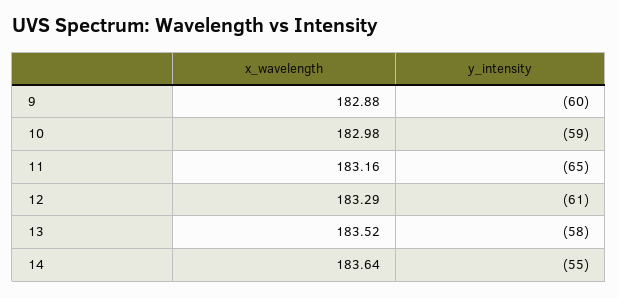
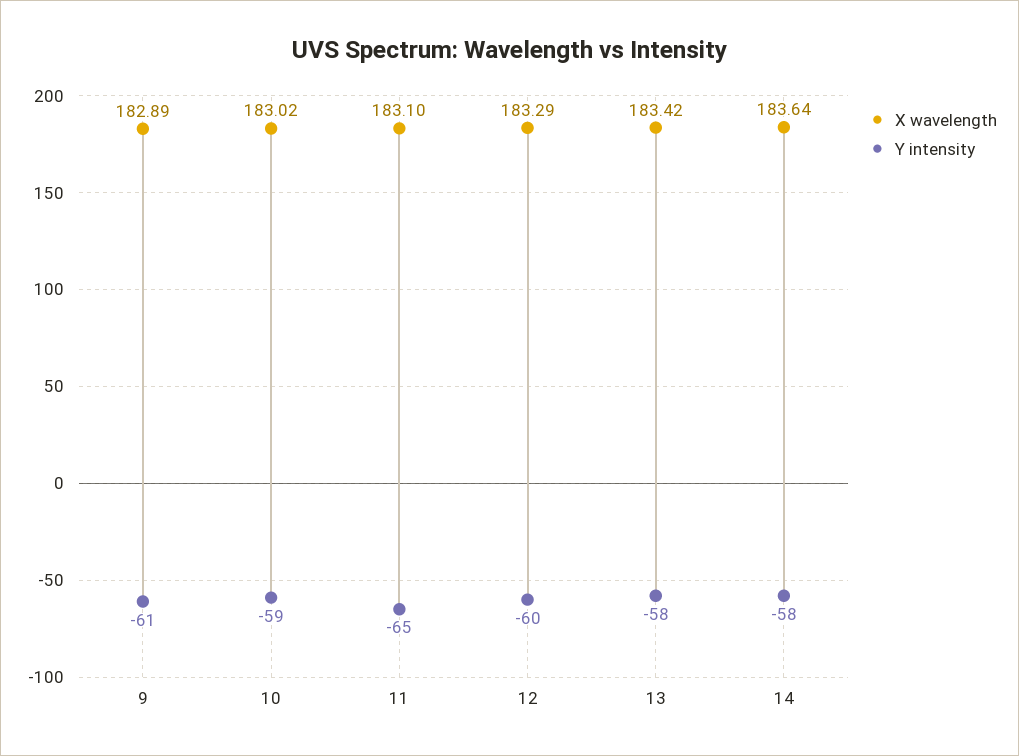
x_wavelength, 9: 182.88 -> 182.89
y_intensity, 9: -60 -> -61
x_wavelength, 10: 182.98 -> 183.02
x_wavelength, 11: 183.16 -> 183.1
y_intensity, 12: -61 -> -60
x_wavelength, 13: 183.52 -> 183.42
y_intensity, 14: -55 -> -58

